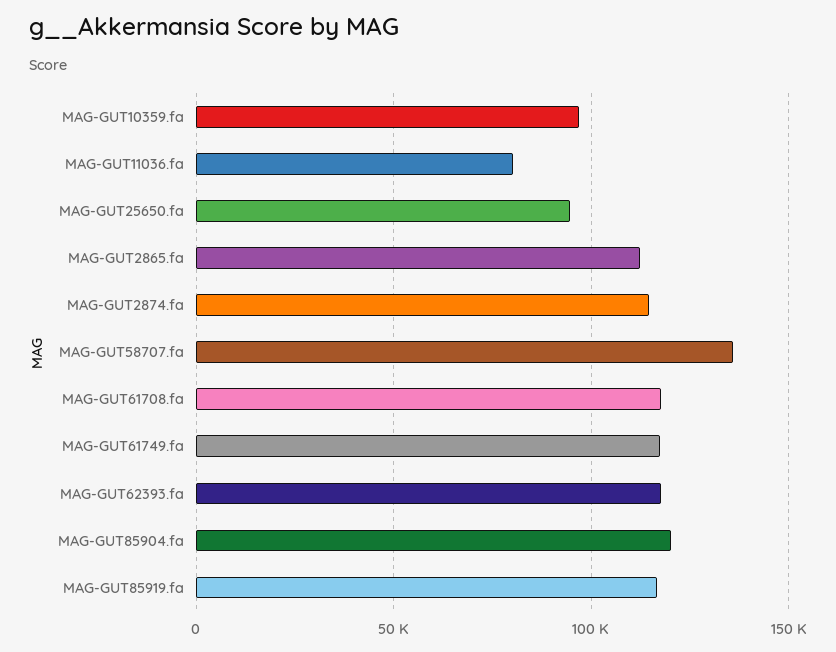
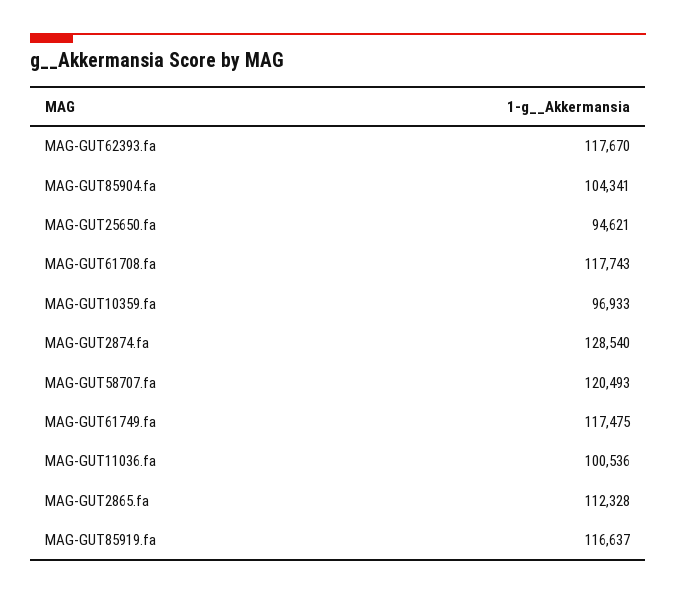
MAG-GUT11036.fa: 80000 -> 100536
MAG-GUT2874.fa: 115000 -> 128540
MAG-GUT58707.fa: 135000 -> 120493
MAG-GUT85904.fa: 120000 -> 104341

